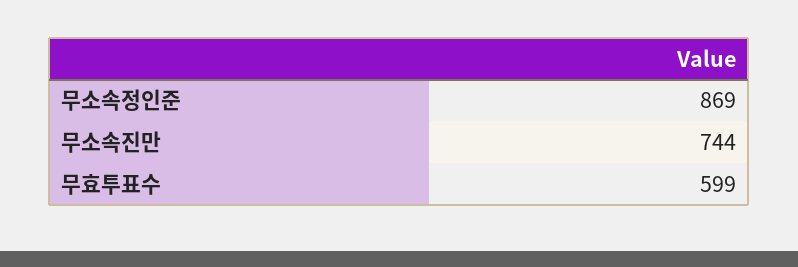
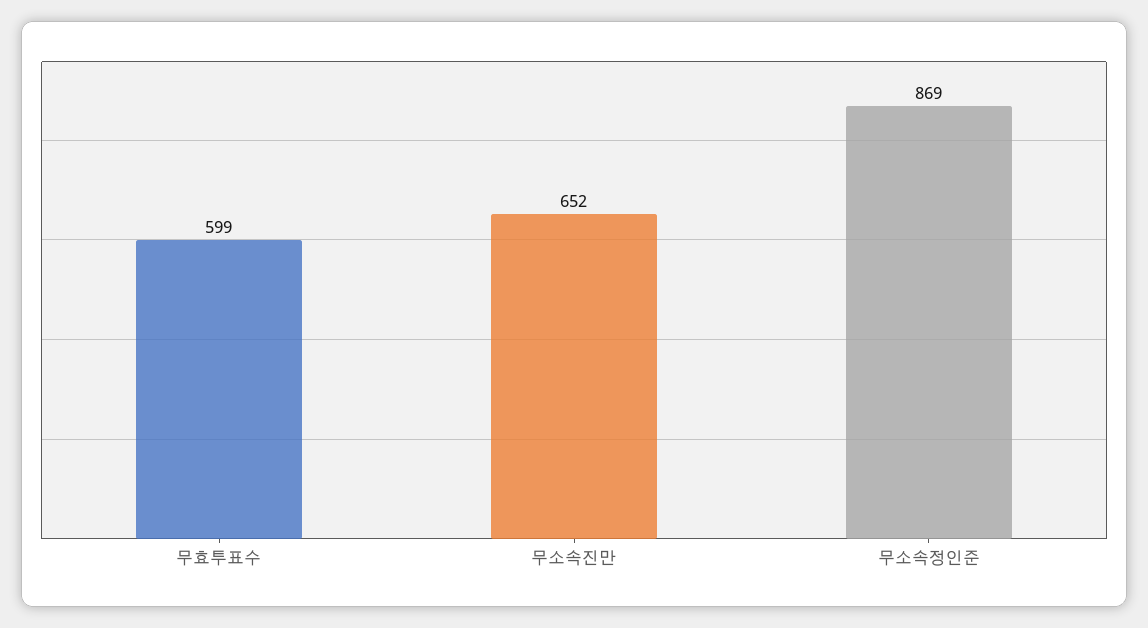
무소속진만: 744 -> 652

